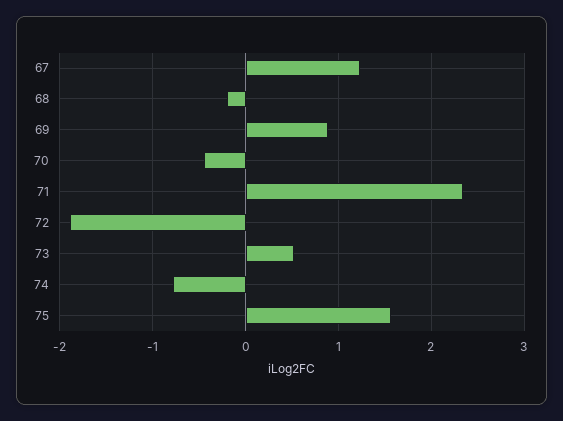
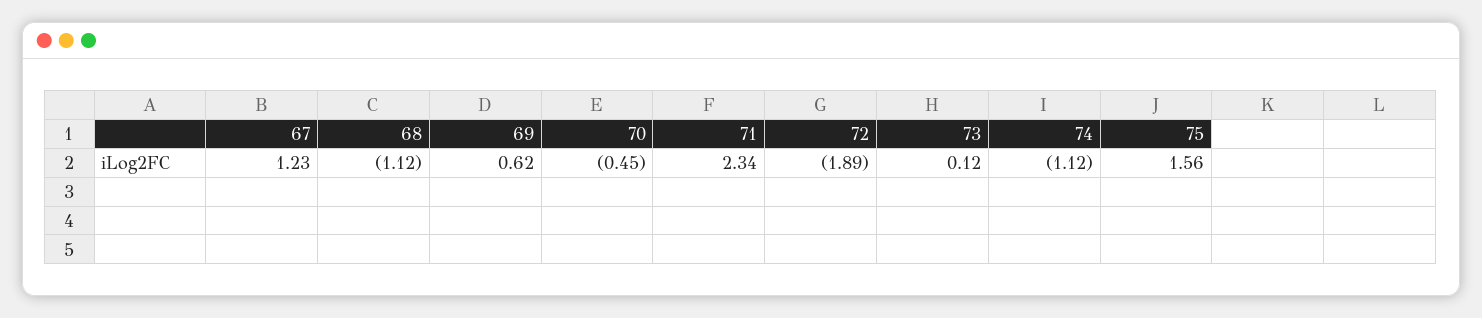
68: -0.2 -> -1.12
69: 0.9 -> 0.62
73: 0.5 -> 0.12
74: -0.8 -> -1.12

